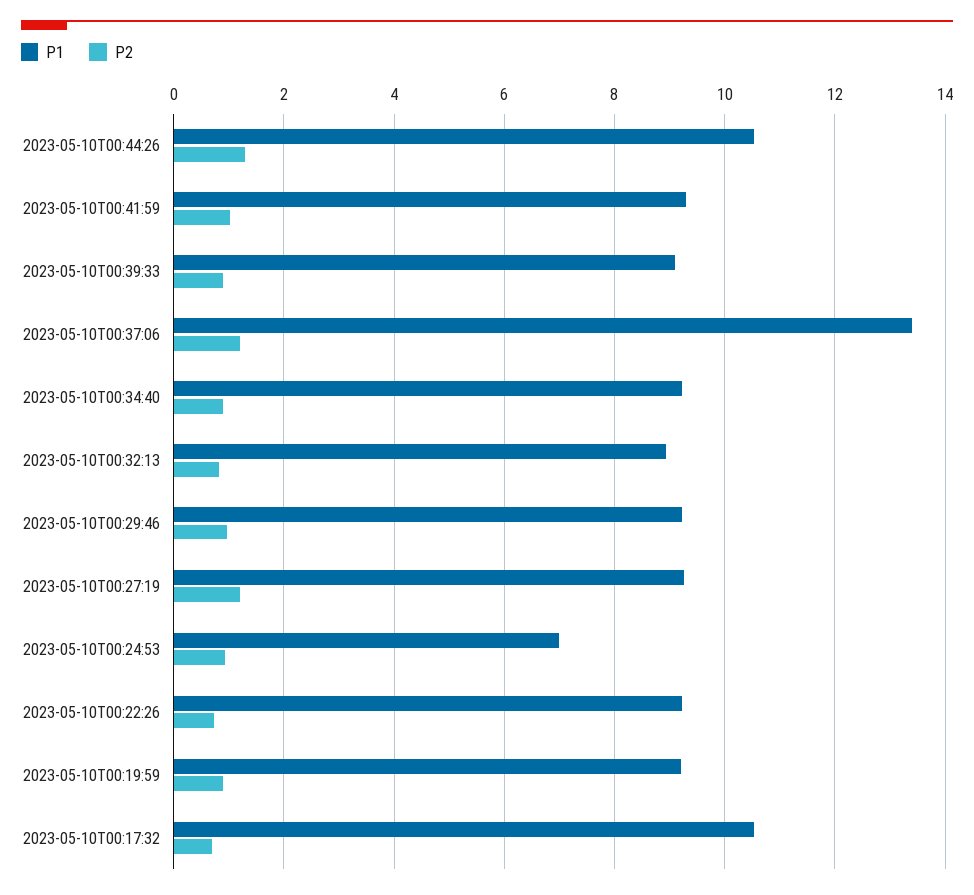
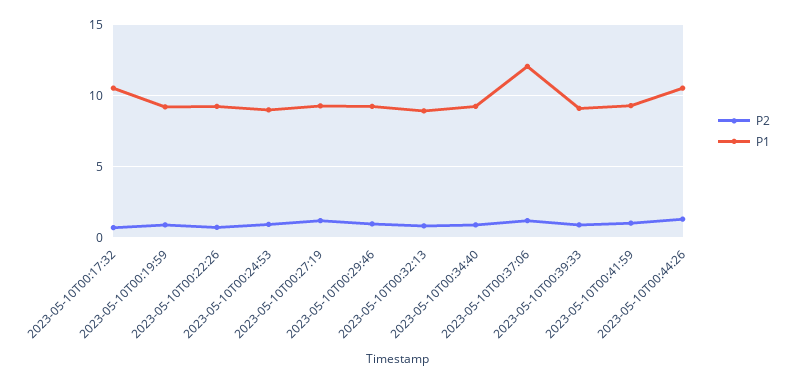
P1, 2023-05-10T00:37:06: 13.4 -> 12
P1, 2023-05-10T00:24:53: 7 -> 9

